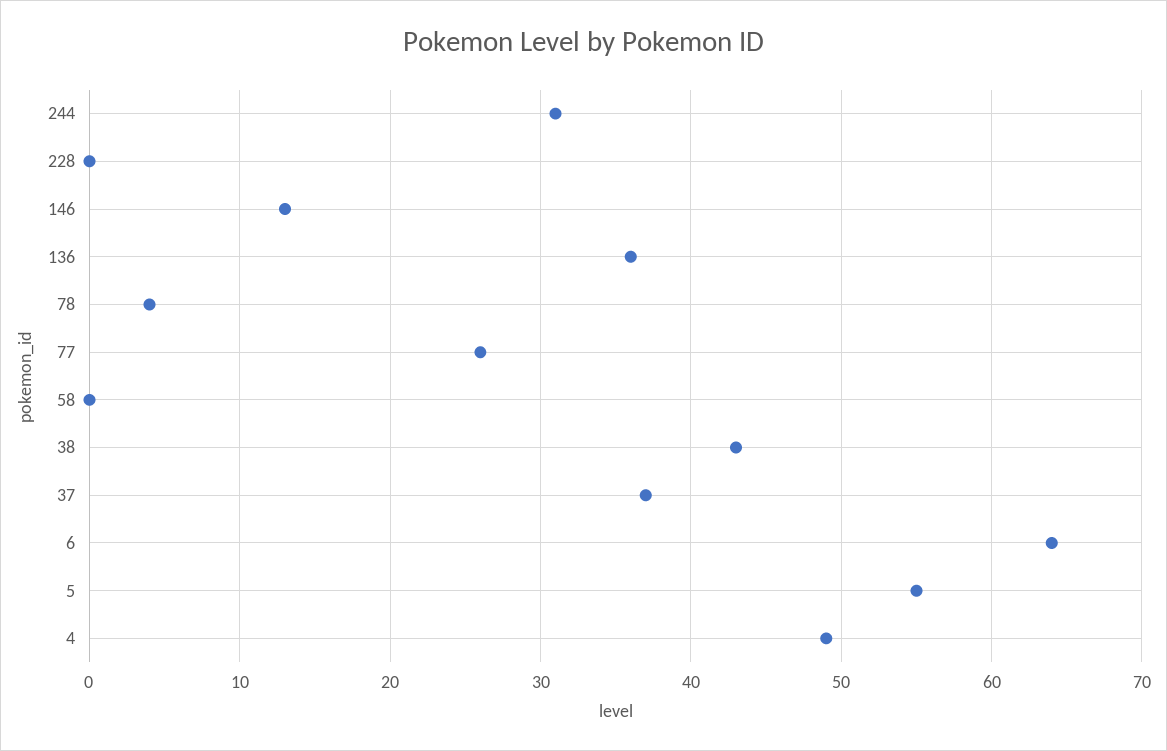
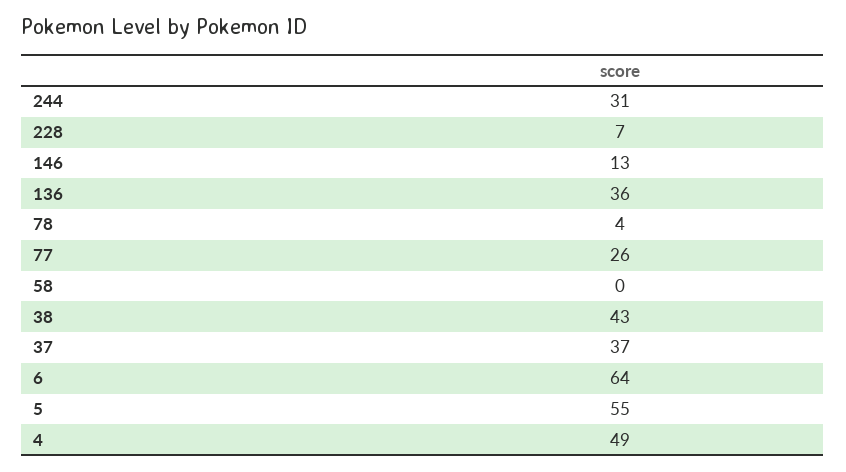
228: 0 -> 7

